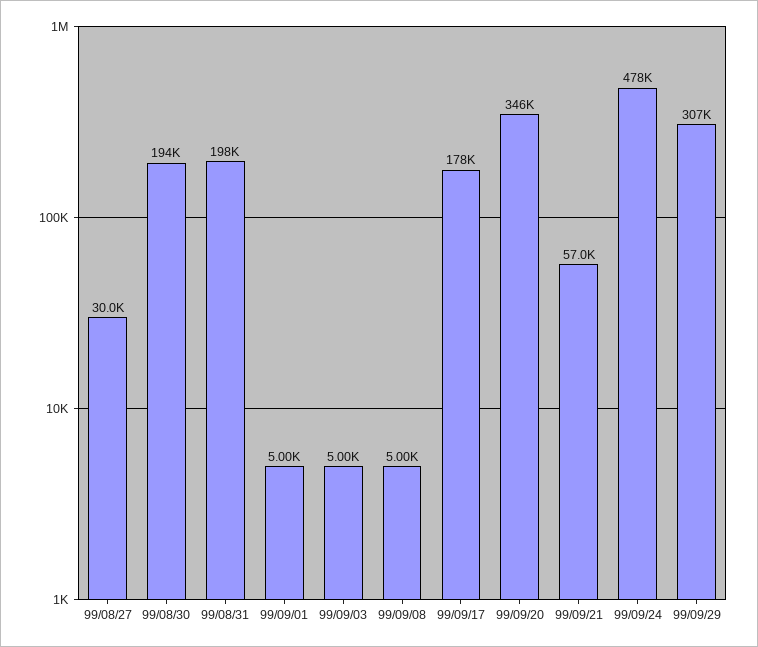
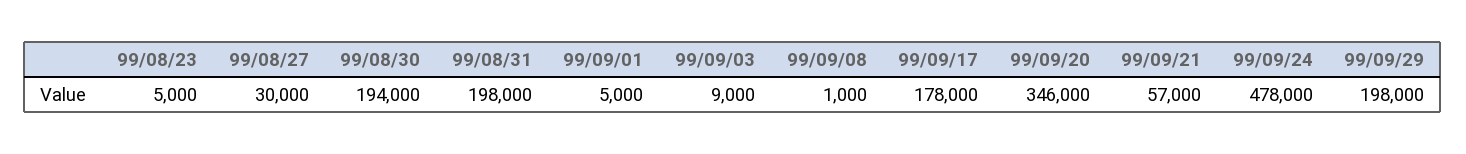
99/09/03: 5000 -> 9000
99/09/08: 5000 -> 1000
99/09/29: 307000 -> 198000
99/08/23: none -> 5000

